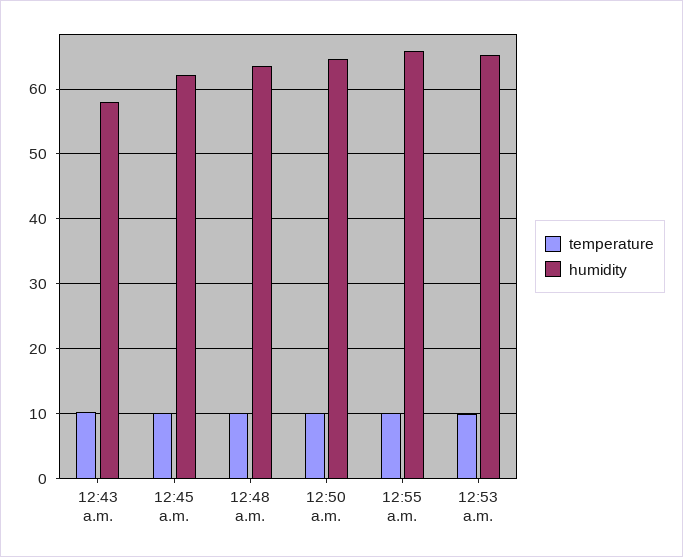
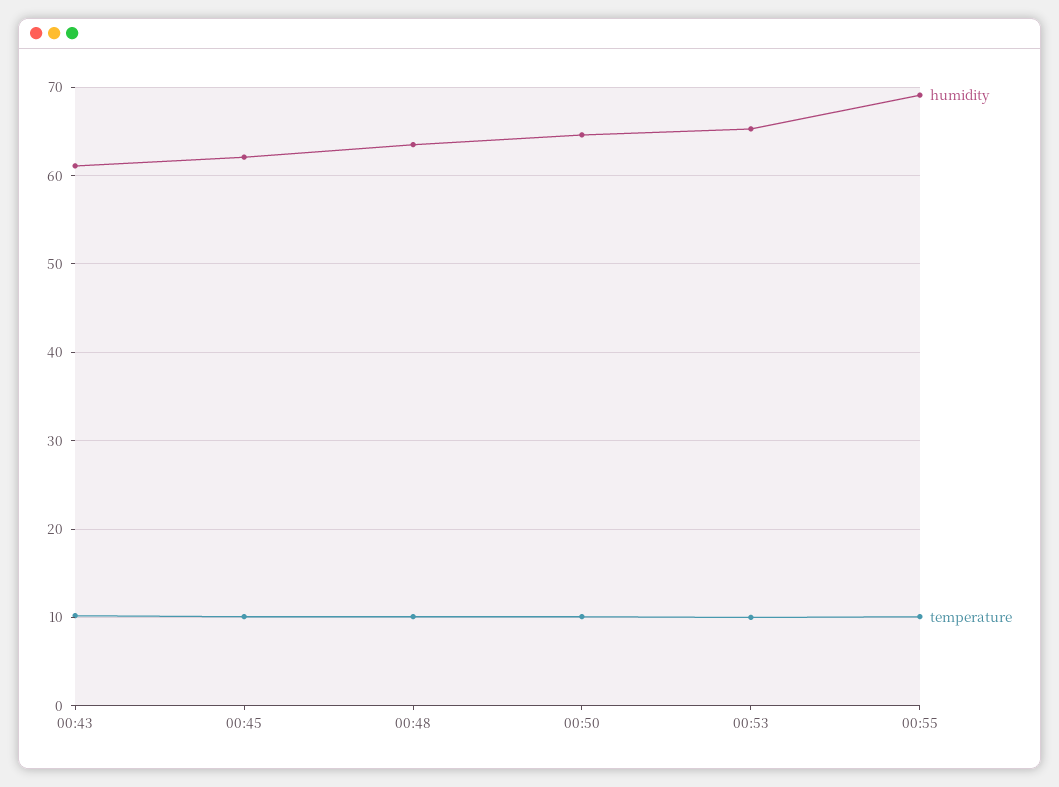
humidity, 12:43 a.m.: 58 -> 61
humidity, 12:55 a.m.: 66 -> 69

